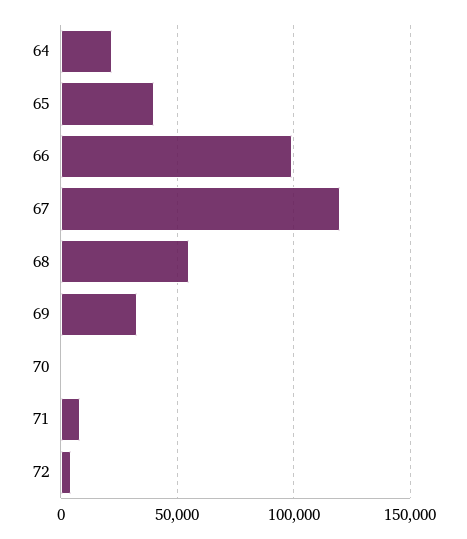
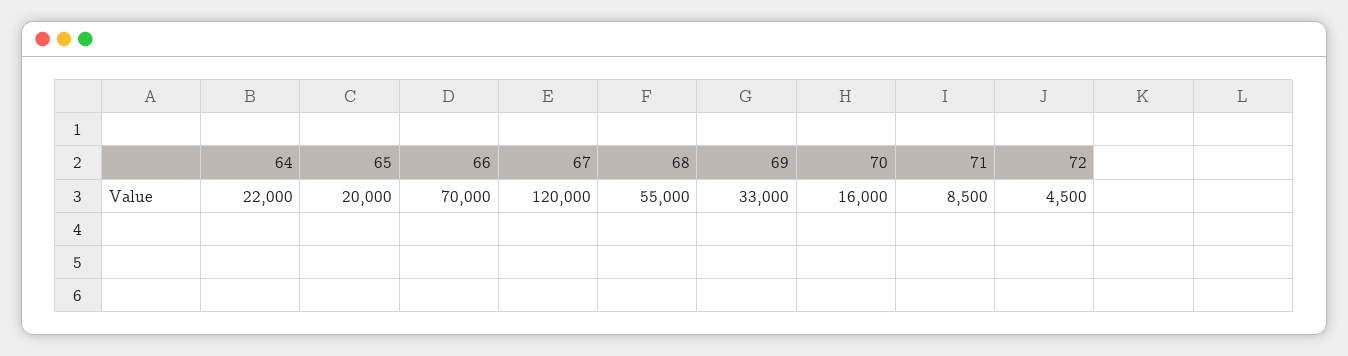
65: 40000 -> 20000
66: 100000 -> 70000
70: 0 -> 16000

